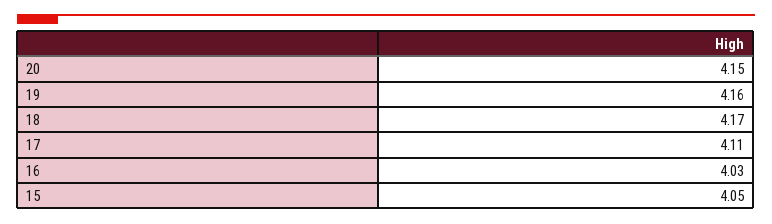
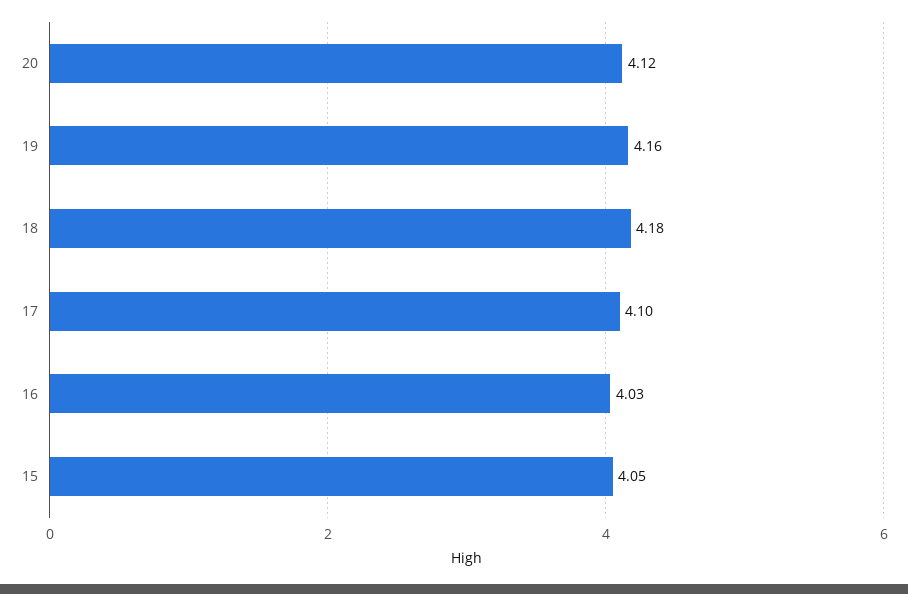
20: 4.15 -> 4.12
18: 4.17 -> 4.18
17: 4.11 -> 4.1

